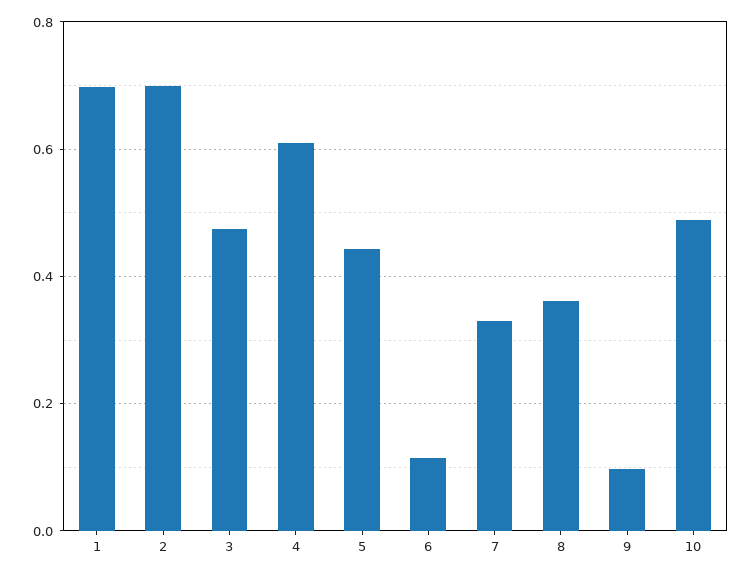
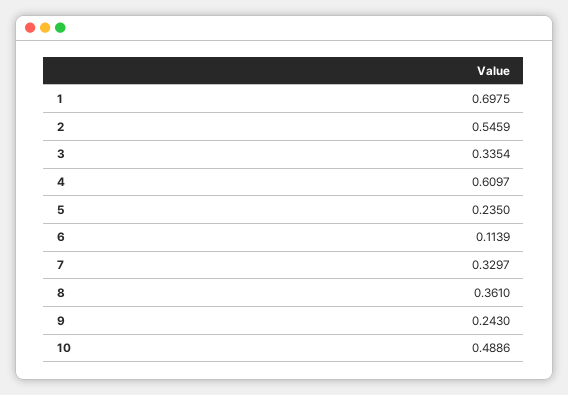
2: 0.7 -> 0.5459
3: 0.48 -> 0.3354
5: 0.44 -> 0.235
9: 0.1 -> 0.243

